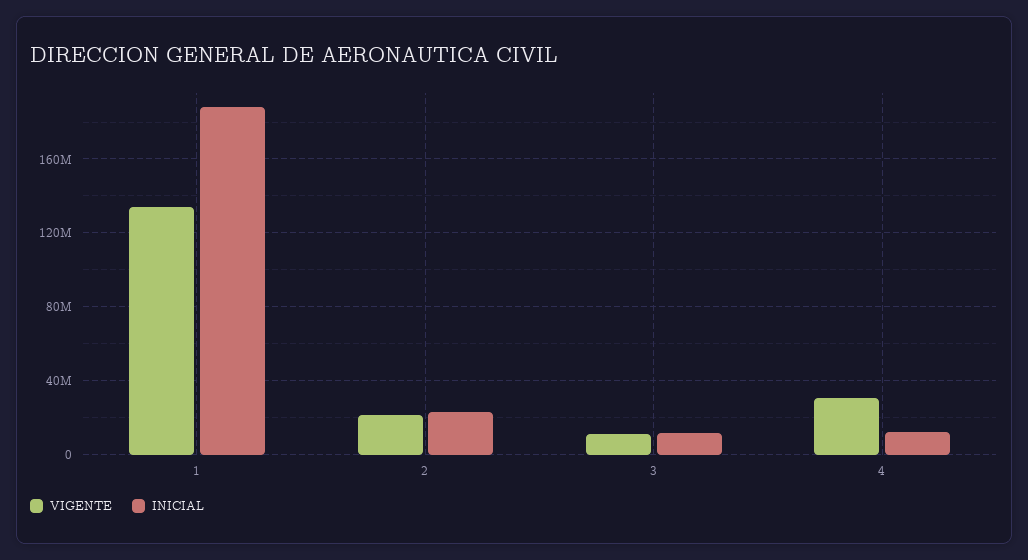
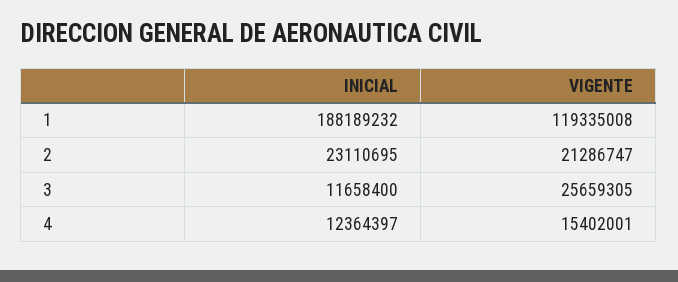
VIGENTE, 1: 135000000 -> 119335008
VIGENTE, 3: 10000000 -> 25659305
VIGENTE, 4: 30000000 -> 15402001

